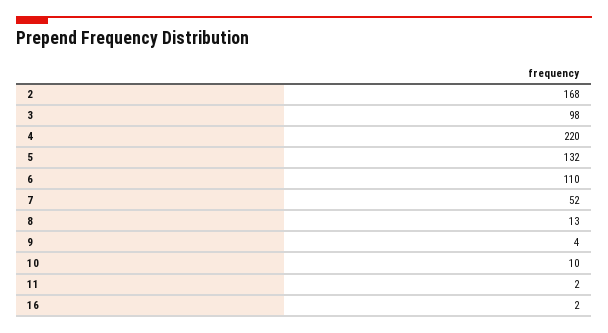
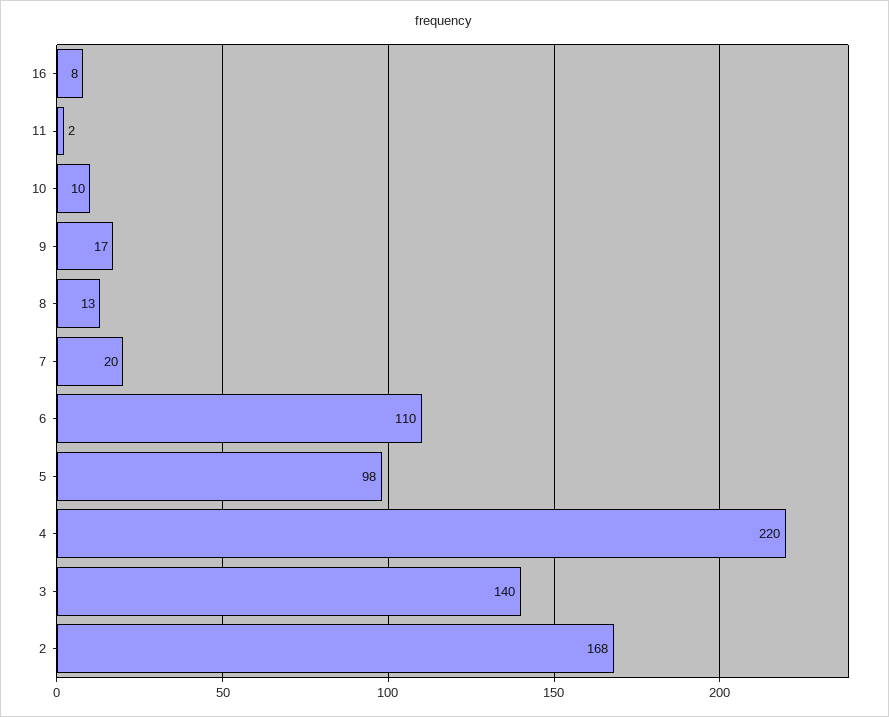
3: 98 -> 140
5: 132 -> 98
7: 52 -> 20
9: 4 -> 17
16: 2 -> 8

